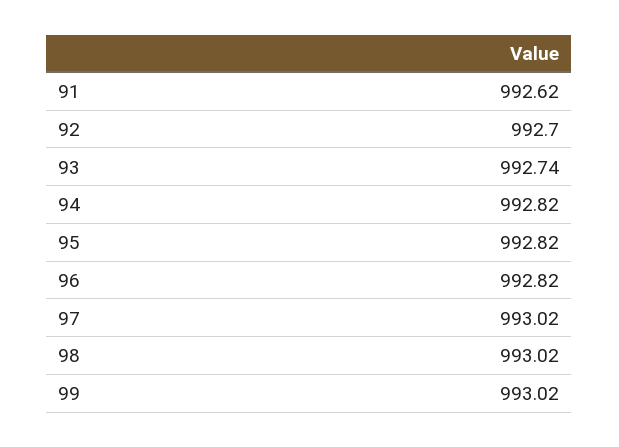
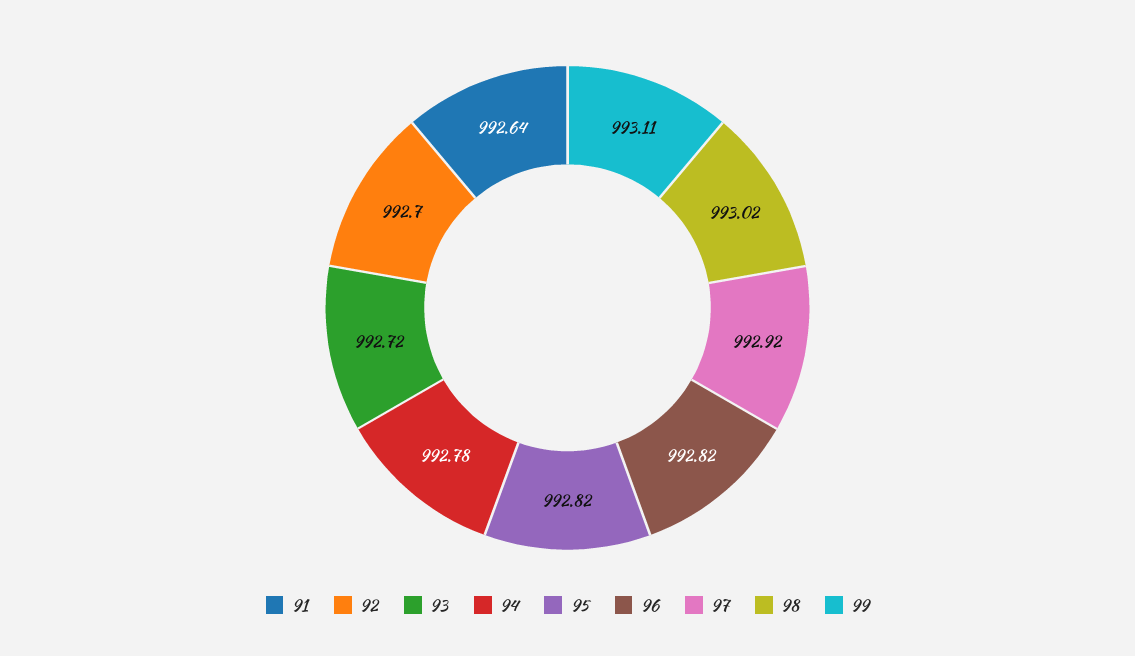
91: 992.62 -> 992.64
93: 992.74 -> 992.72
94: 992.82 -> 992.78
97: 993.02 -> 992.92
99: 993.02 -> 993.11

